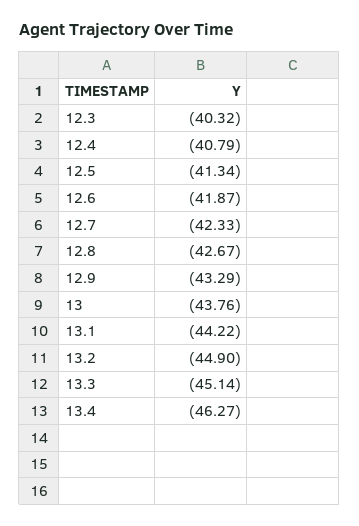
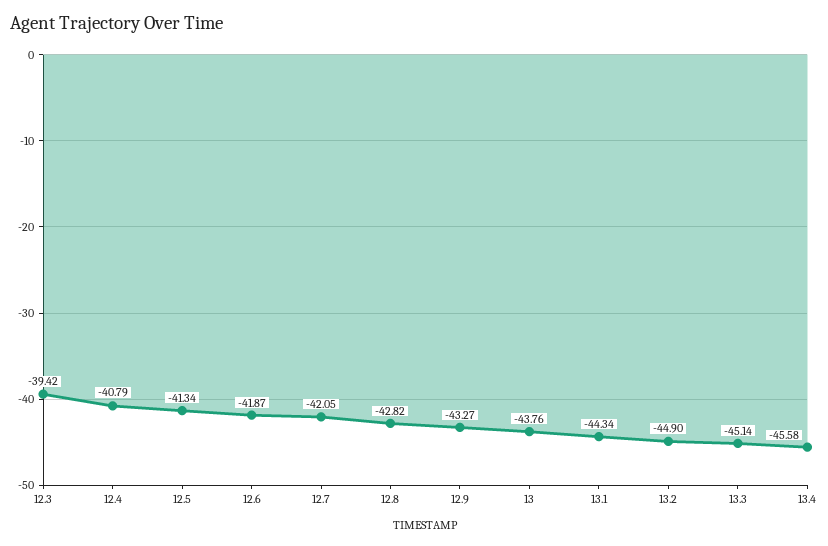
12.3: -40.32 -> -39.42
12.7: -42.33 -> -42.05
12.8: -42.67 -> -42.82
12.9: -43.29 -> -43.27
13.1: -44.22 -> -44.34
13.4: -46.27 -> -45.58

